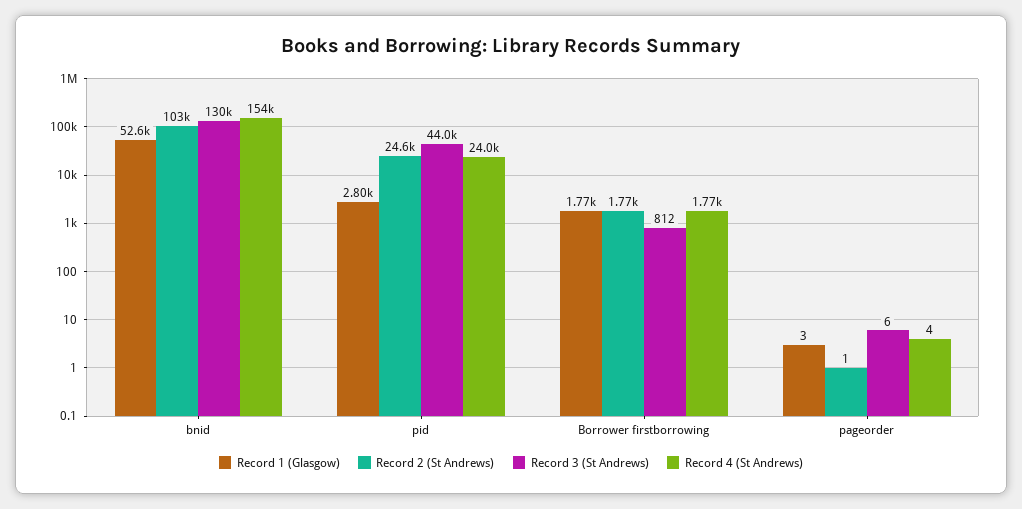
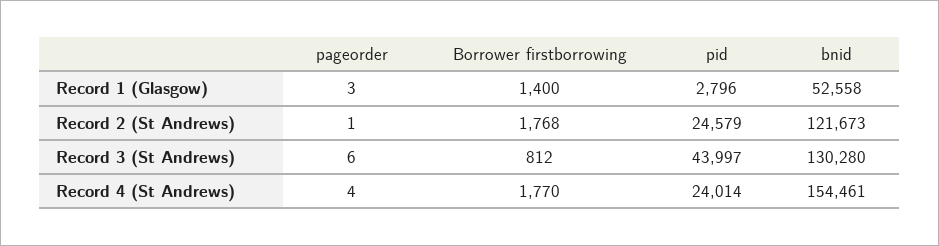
Record 2 (St Andrews), bnid: 103000 -> 121673
Record 1 (Glasgow), Borrower firstborrowing: 1770 -> 1400

